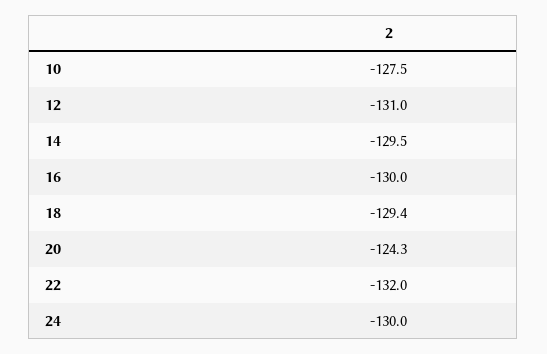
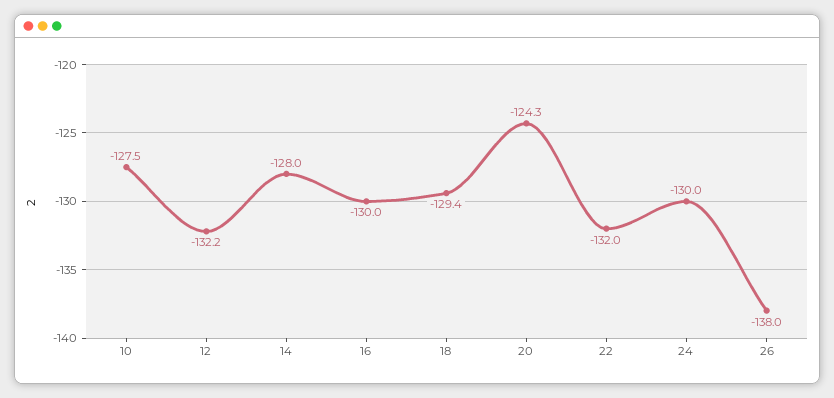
12: -131 -> -132.2
14: -129.5 -> -128
26: none -> -138

